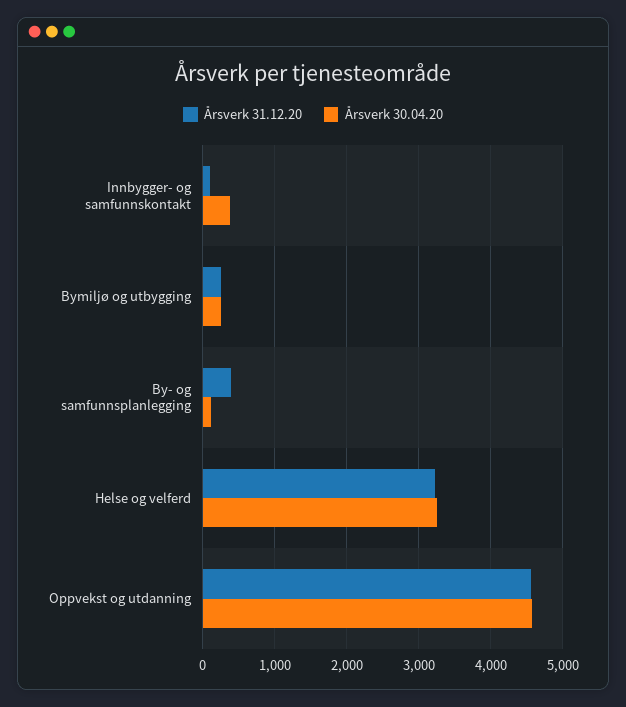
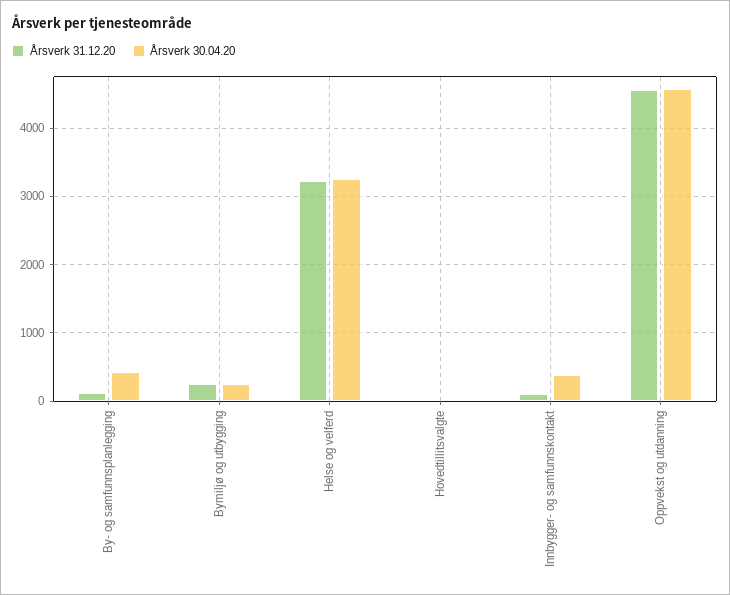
Årsverk 31.12.20, By- og samfunnsplanlegging: 400 -> 100
Årsverk 30.04.20, By- og samfunnsplanlegging: 100 -> 400
Årsverk 31.12.20, Hovedtillitsvalgte: none -> 0
Årsverk 30.04.20, Hovedtillitsvalgte: none -> 0

